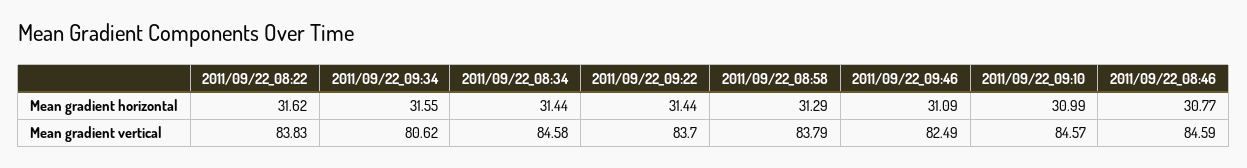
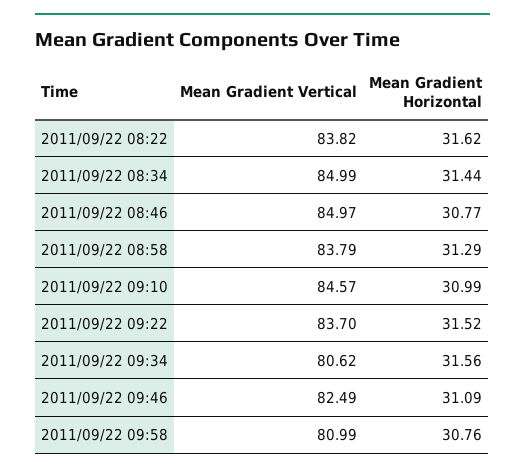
2011/09/22_09:34, Mean gradient horizontal: 31.55 -> 31.56
2011/09/22_09:22, Mean gradient horizontal: 31.44 -> 31.52
2011/09/22_08:22, Mean gradient vertical: 83.83 -> 83.82
2011/09/22_08:34, Mean gradient vertical: 84.58 -> 84.99
2011/09/22_08:46, Mean gradient vertical: 84.59 -> 84.97
2011/09/22 09:58, Mean gradient vertical: none -> 80.99
2011/09/22 09:58, Mean gradient horizontal: none -> 30.76

